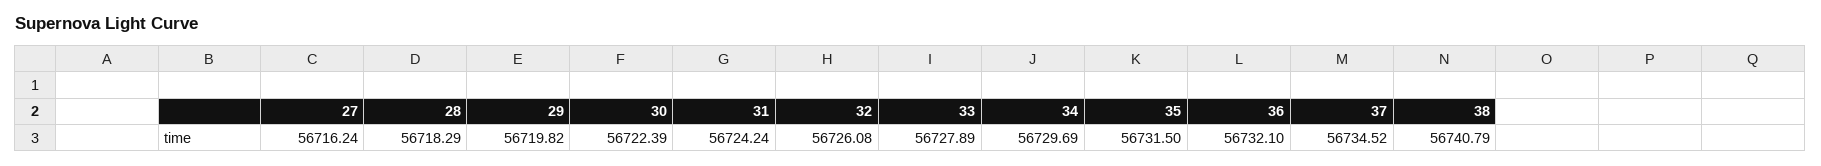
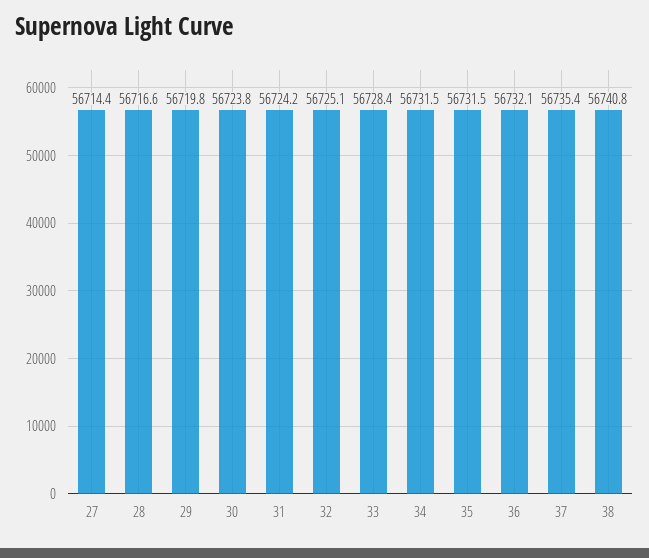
27: 56716.24 -> 56714.4
28: 56718.29 -> 56716.6
30: 56722.39 -> 56723.8
32: 56726.08 -> 56725.1
33: 56727.89 -> 56728.4
34: 56729.69 -> 56731.5
37: 56734.52 -> 56735.4

